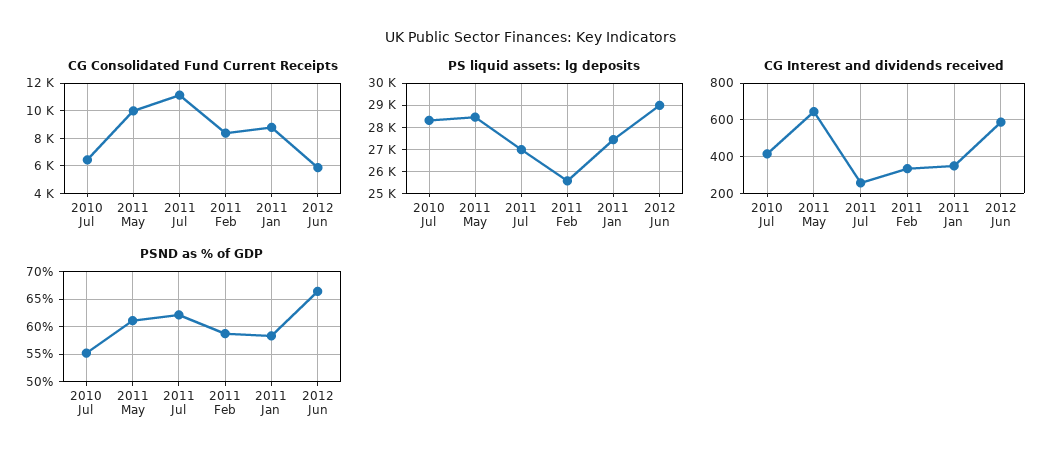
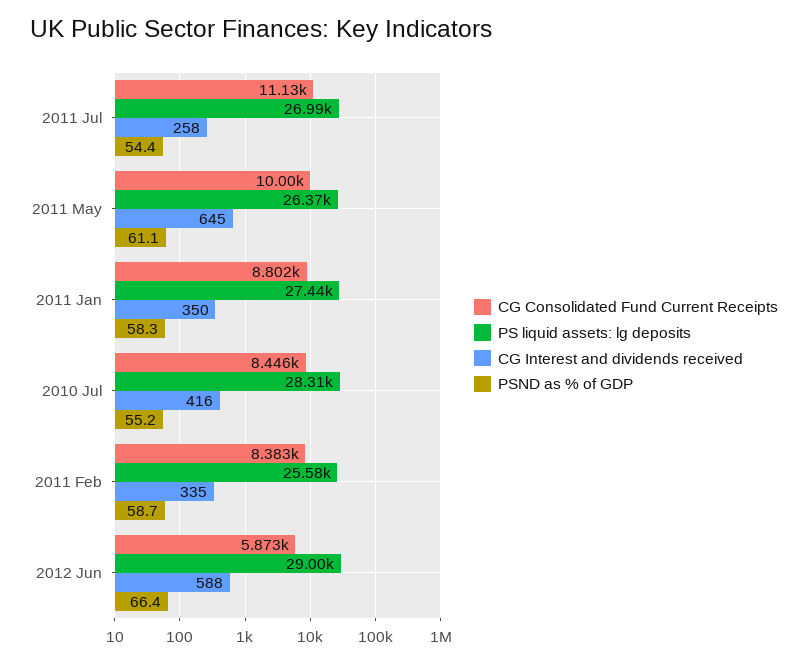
CG Consolidated Fund Current Receipts, 2010 Jul: 6500 -> 8446
PS liquid assets: lg deposits, 2011 May: 28500 -> 26370
PSND as % of GDP, 2011 Jul: 62.5 -> 54.4

